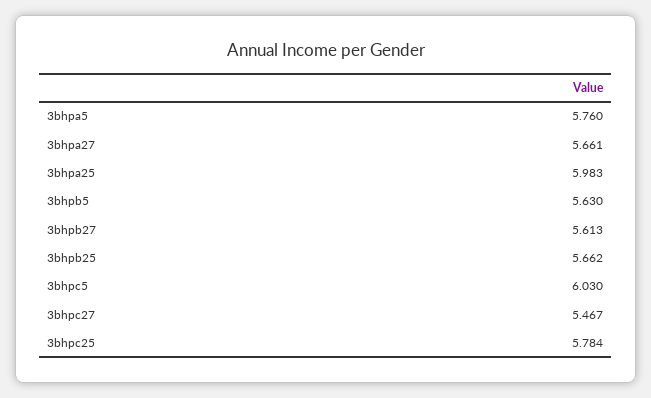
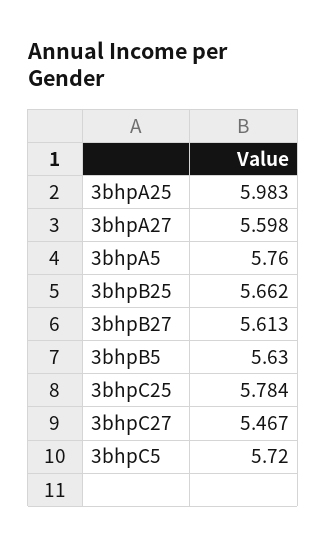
3bhpa27: 5.661 -> 5.598
3bhpc5: 6.03 -> 5.72

